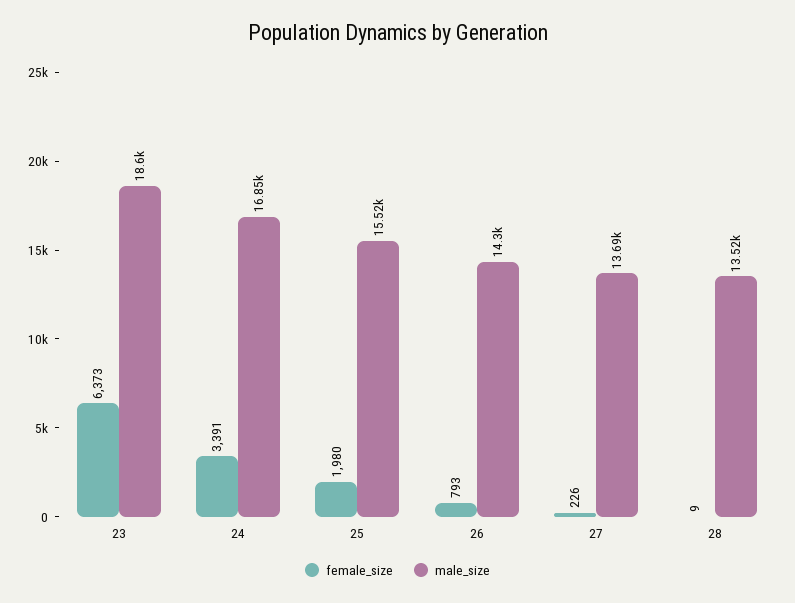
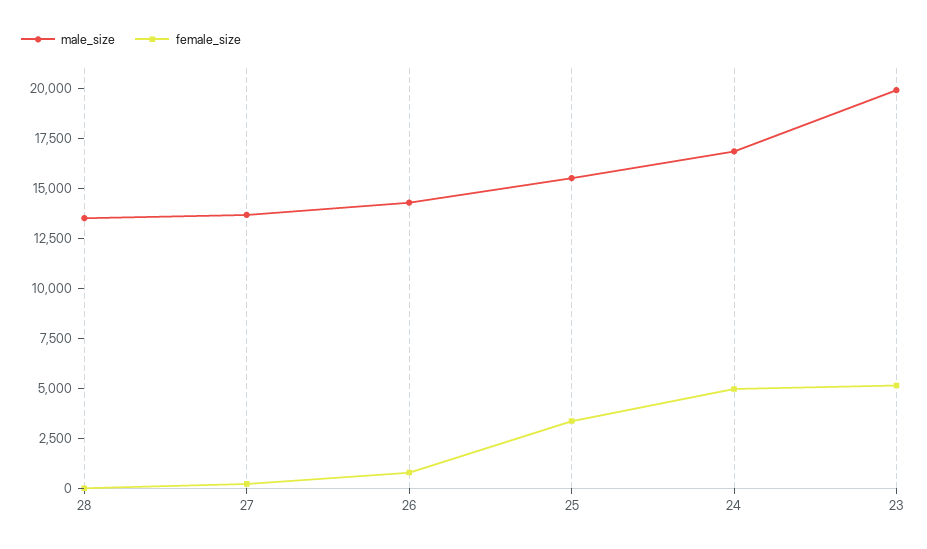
female_size, 23: 6373 -> 5000
male_size, 23: 18600 -> 20000
female_size, 24: 3391 -> 5000
female_size, 25: 1980 -> 3500

